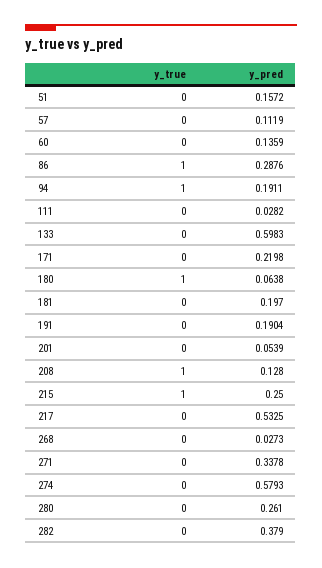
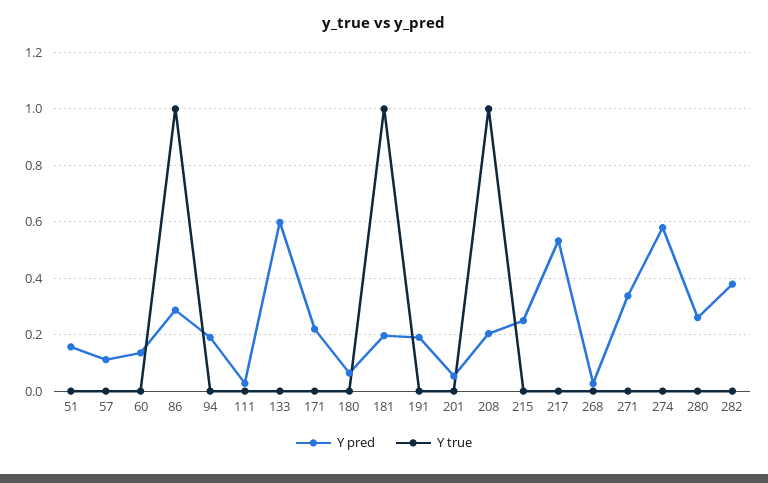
y_true, 94: 1 -> 0
y_true, 180: 1 -> 0
y_true, 181: 0 -> 1
y_pred, 208: 0.128 -> 0.2
y_true, 215: 1 -> 0

